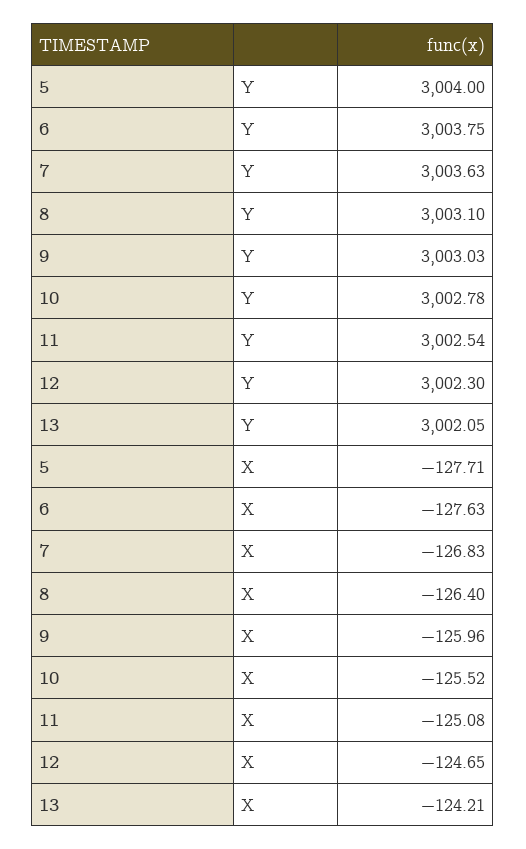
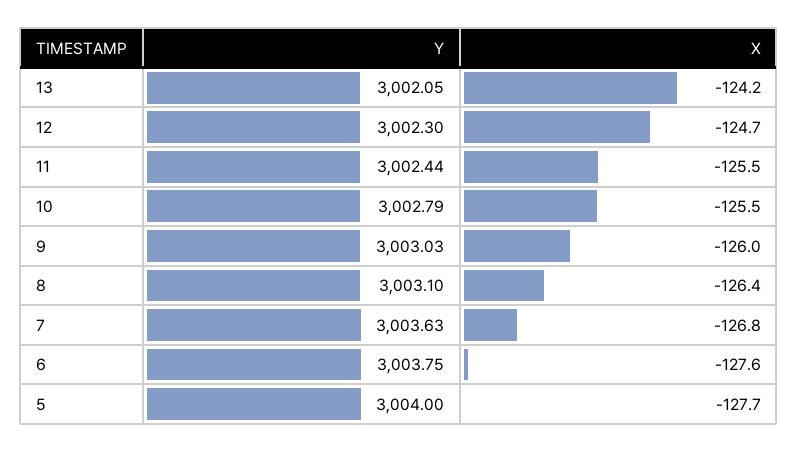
10, Y: 3002.78 -> 3002.79
11, Y: 3002.54 -> 3002.44
11, X: -125.08 -> -125.5

